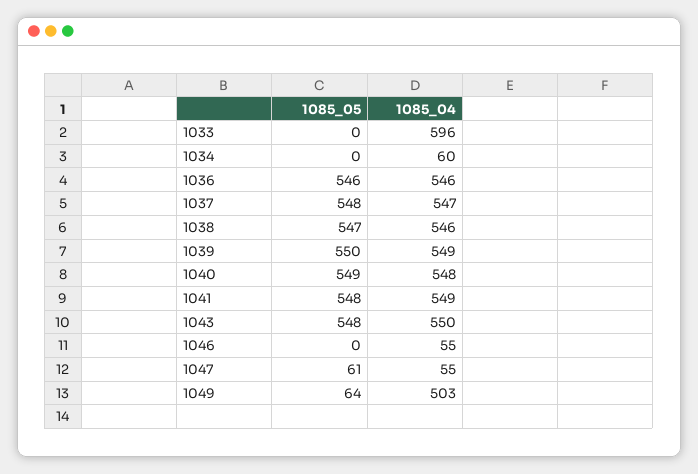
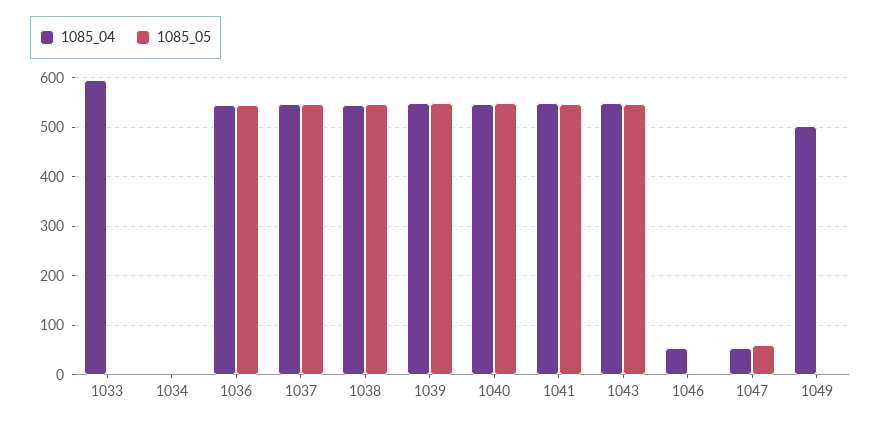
1085_04, 1034: 60 -> 0
1085_05, 1049: 64 -> 0

